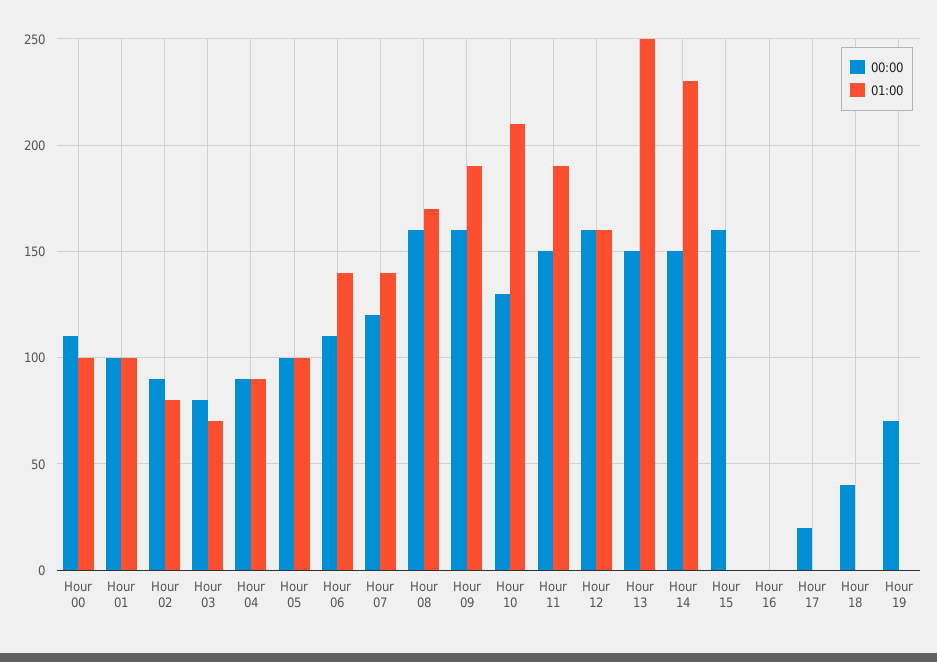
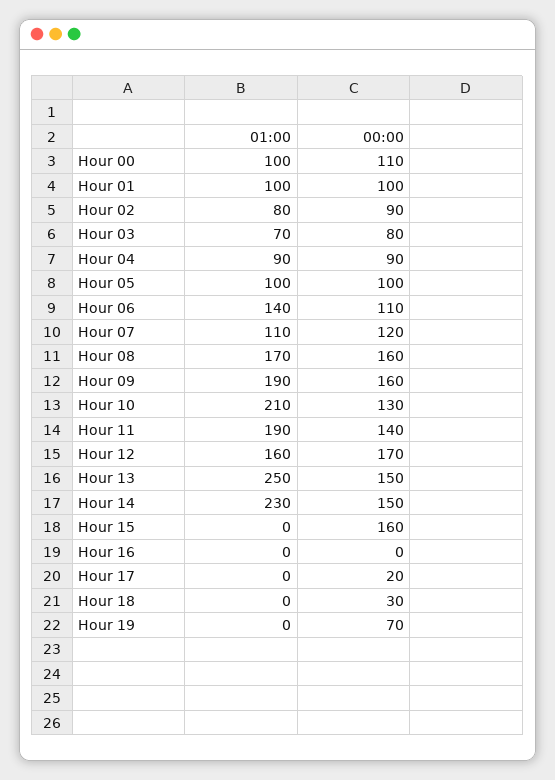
01:00, Hour 07: 140 -> 110
00:00, Hour 11: 150 -> 140
00:00, Hour 12: 160 -> 170
00:00, Hour 18: 40 -> 30

